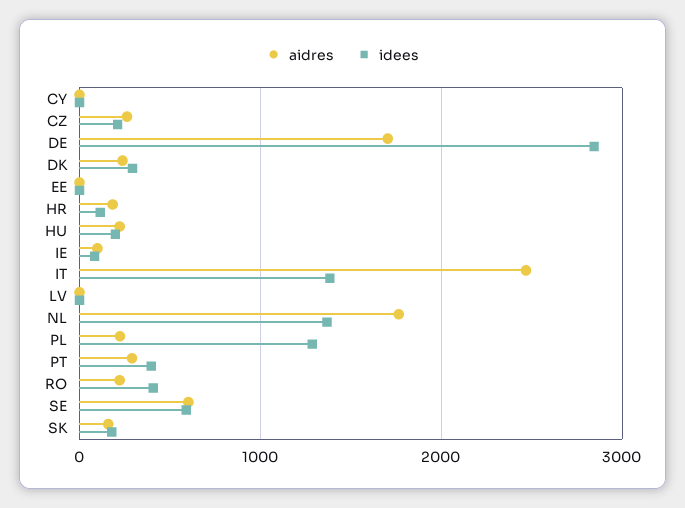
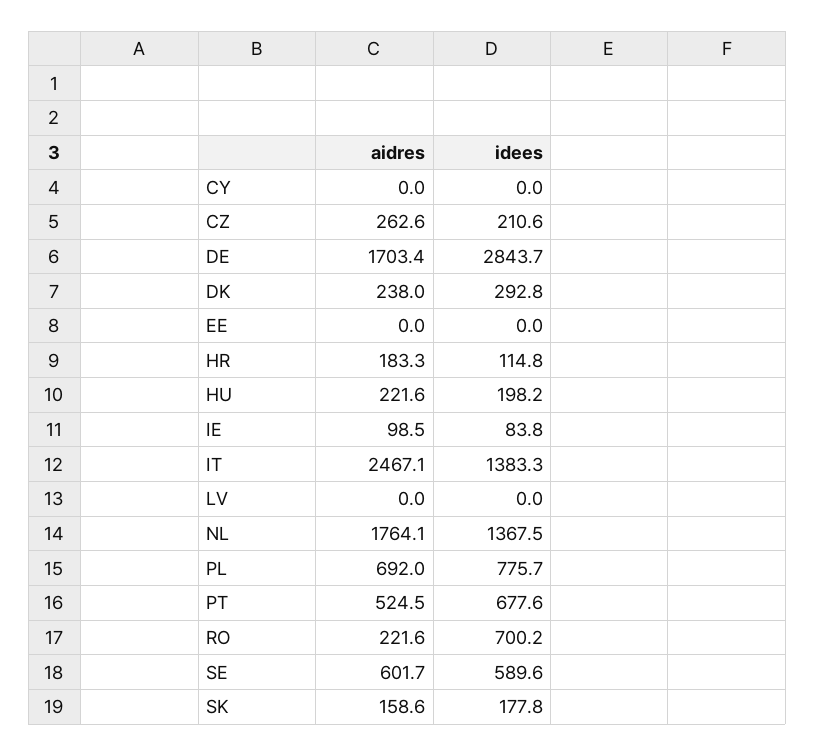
aidres, PL: 200 -> 692
idees, PL: 1300 -> 775.7
aidres, PT: 300 -> 524.5
idees, PT: 400 -> 677.6
idees, RO: 400 -> 700.2

